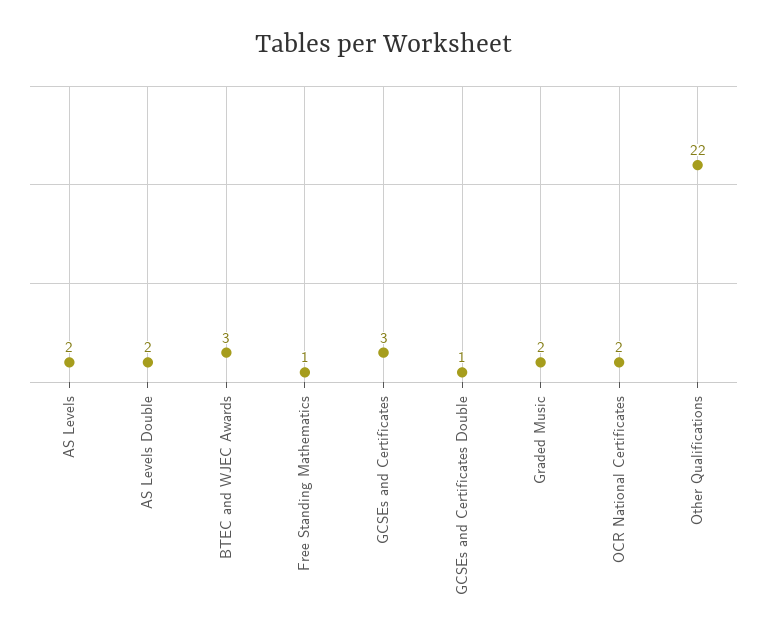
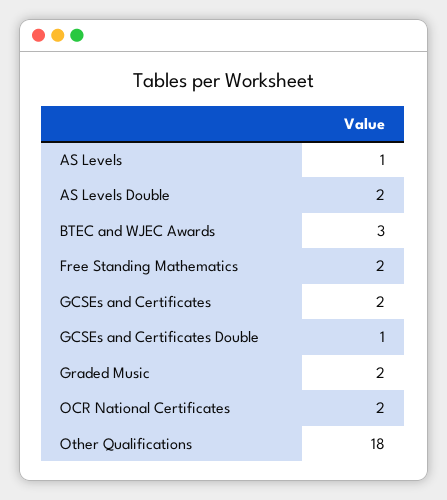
AS Levels: 2 -> 1
Free Standing Mathematics: 1 -> 2
GCSEs and Certificates: 3 -> 2
Other Qualifications: 22 -> 18

